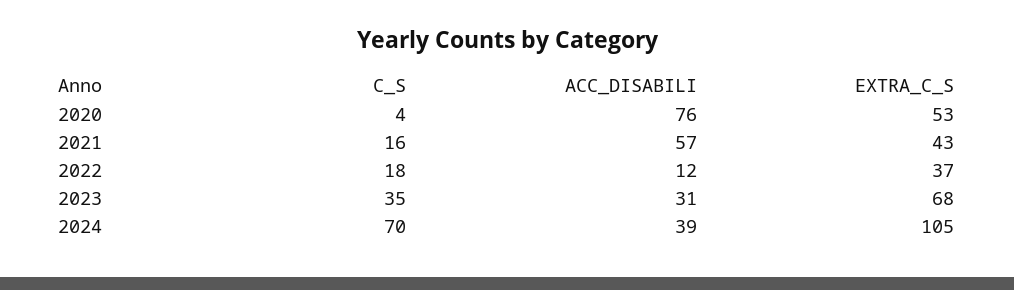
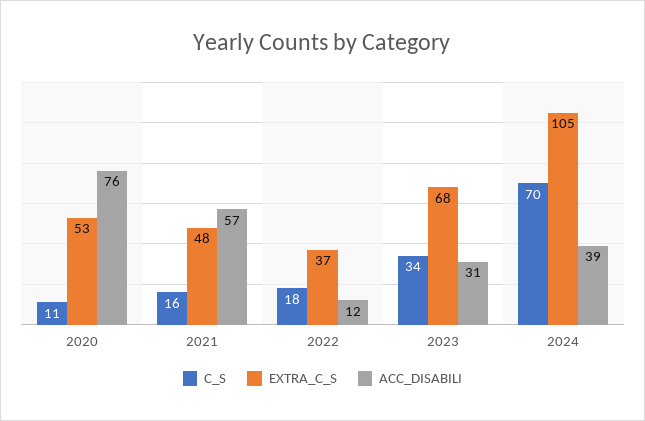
C_S, 2020: 4 -> 11
EXTRA_C_S, 2021: 43 -> 48
C_S, 2023: 35 -> 34

